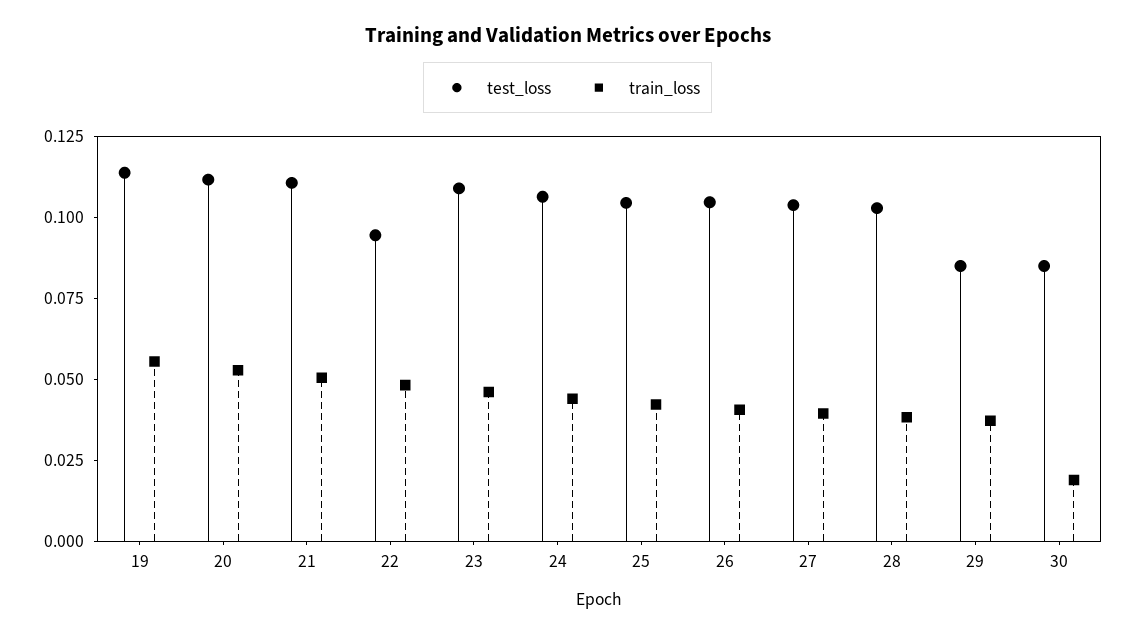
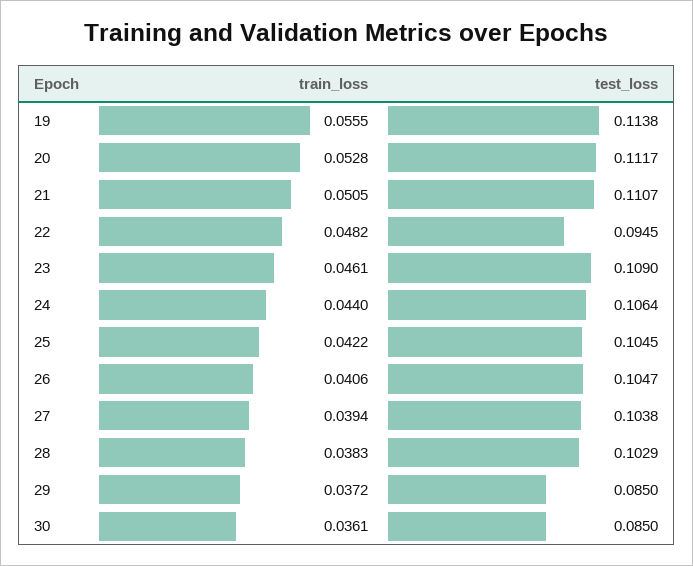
train_loss, 30: 0.02 -> 0.0361

